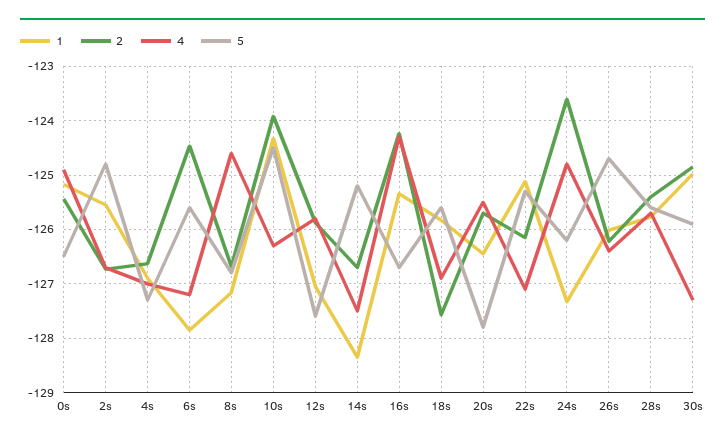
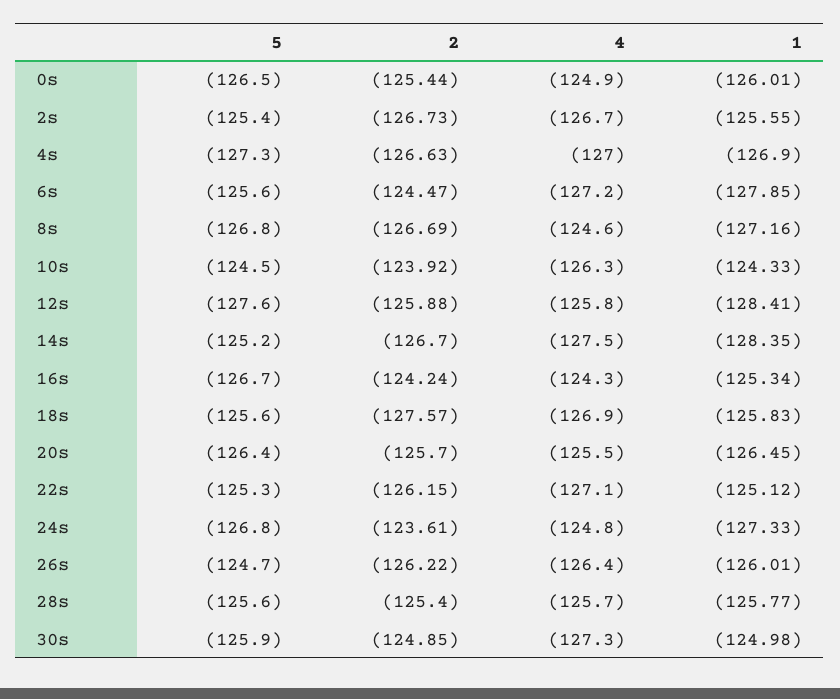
1, 0s: -125.2 -> -126.01
5, 2s: -124.8 -> -125.4
1, 12s: -127 -> -128.41
5, 20s: -127.8 -> -126.4
5, 24s: -126.2 -> -126.8

